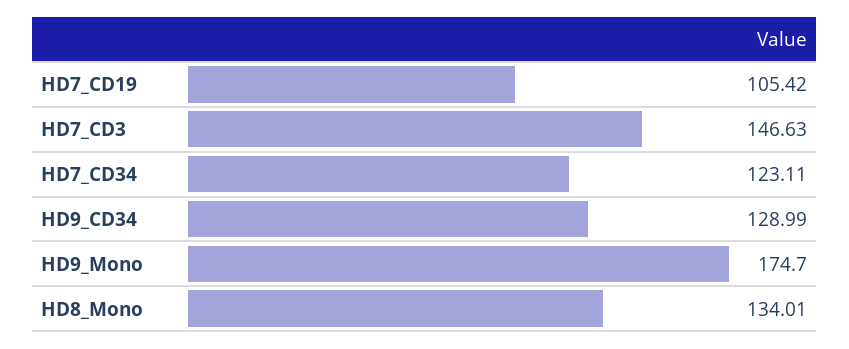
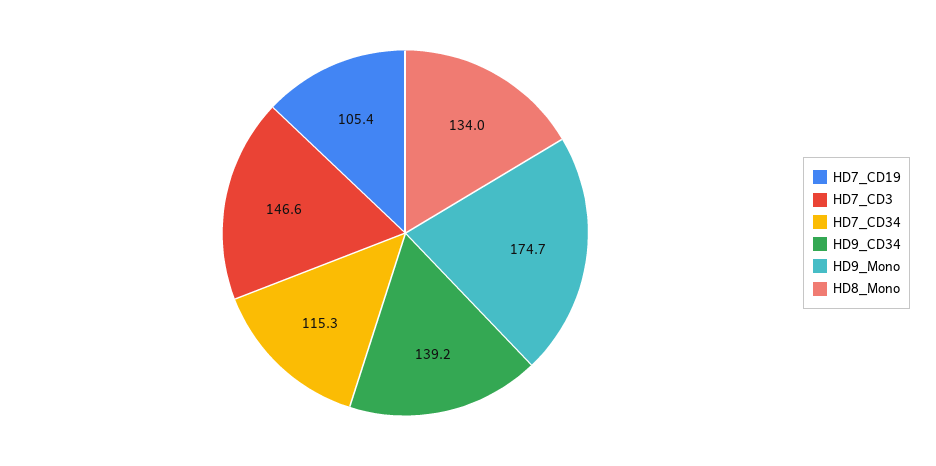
HD7_CD34: 123.11 -> 115.3
HD9_CD34: 128.99 -> 139.2

